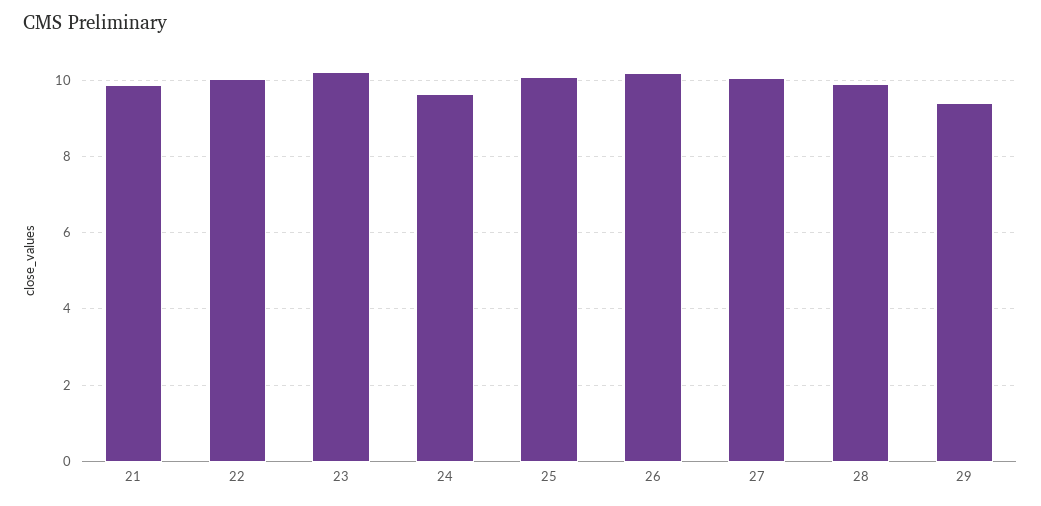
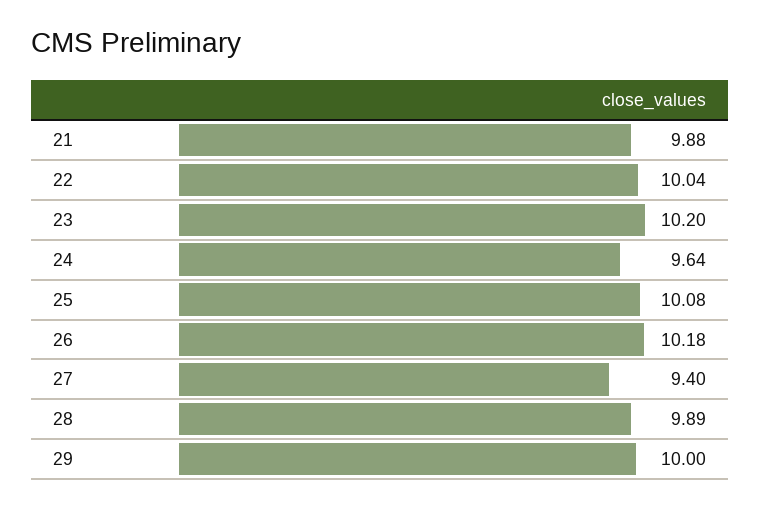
27: 10 -> 9.4
29: 9.4 -> 10

